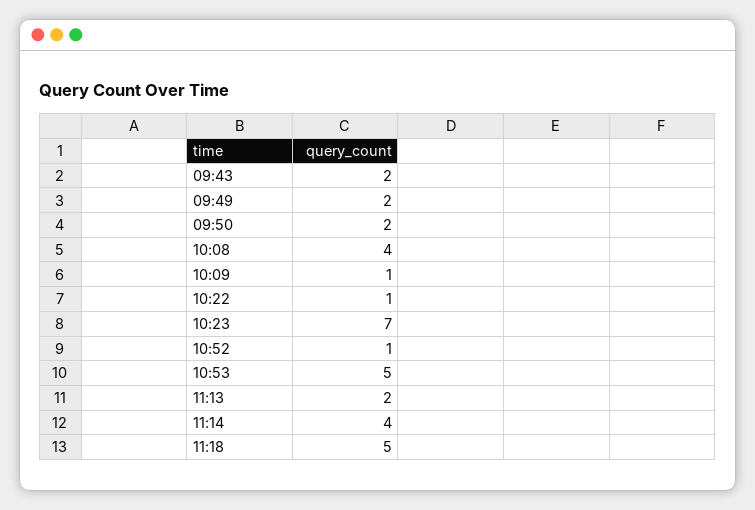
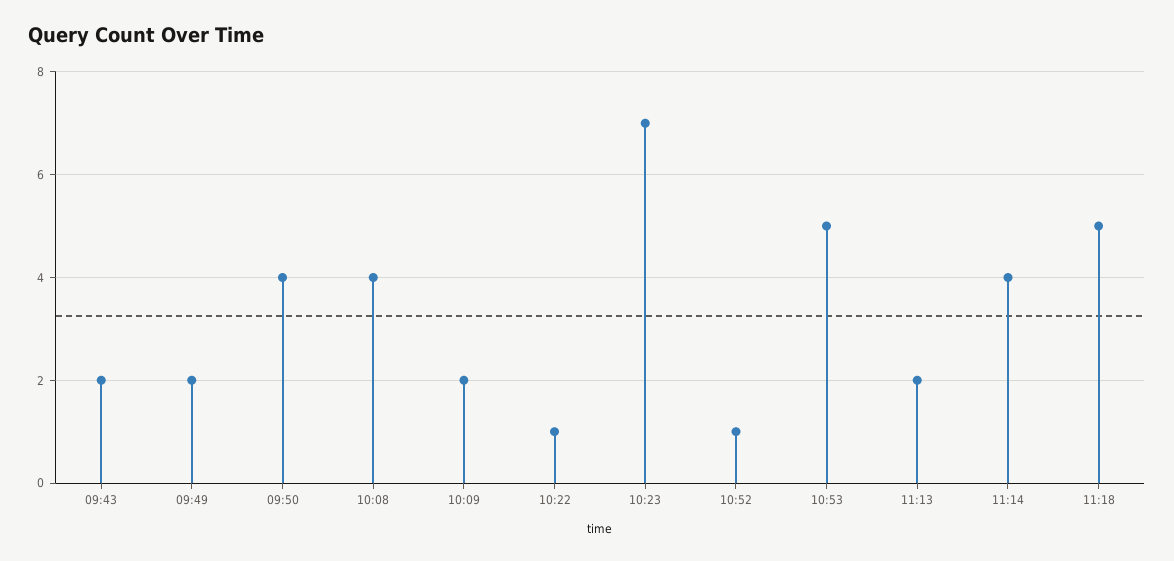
09:50: 2 -> 4
10:09: 1 -> 2

